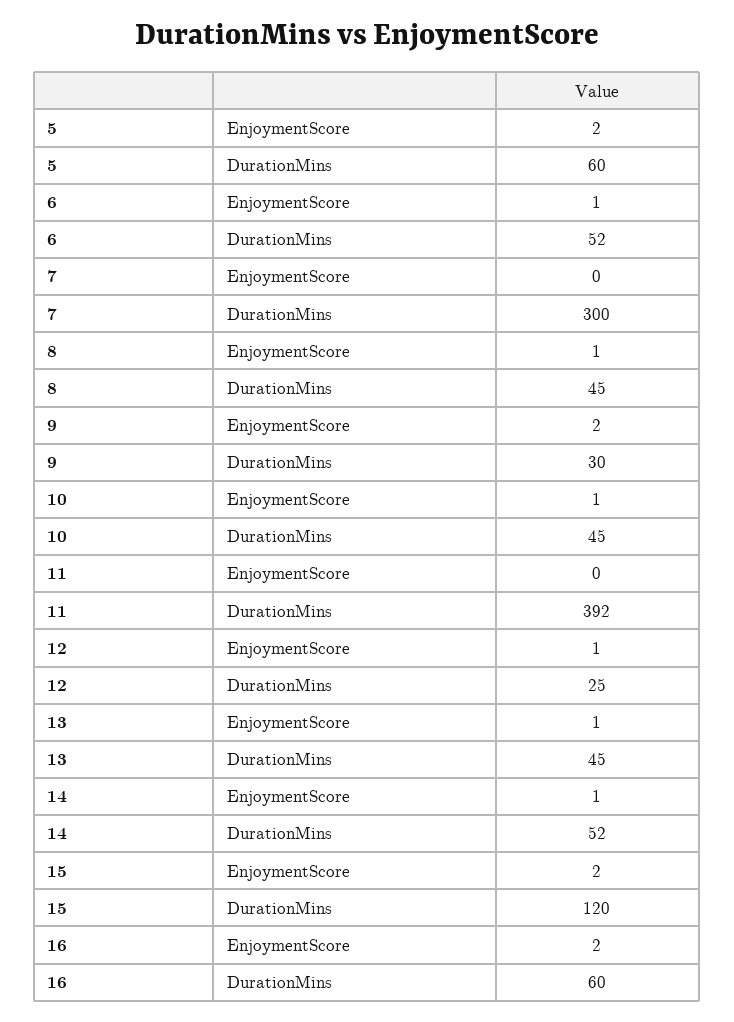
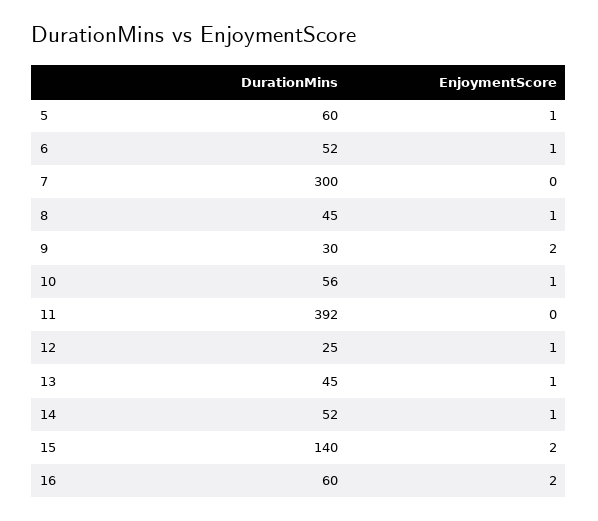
5, EnjoymentScore: 2 -> 1
10, DurationMins: 45 -> 56
15, DurationMins: 120 -> 140

